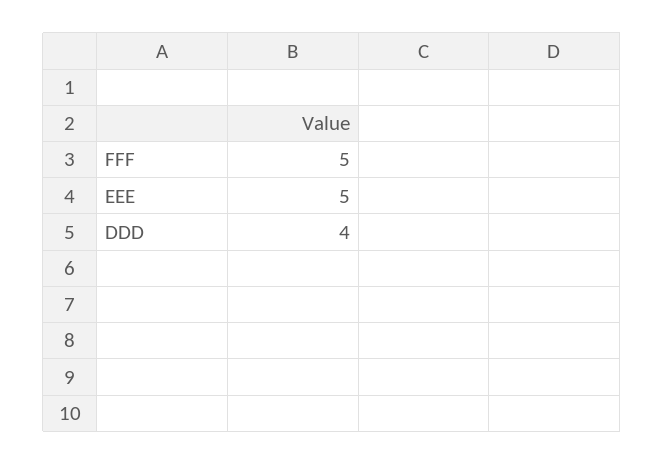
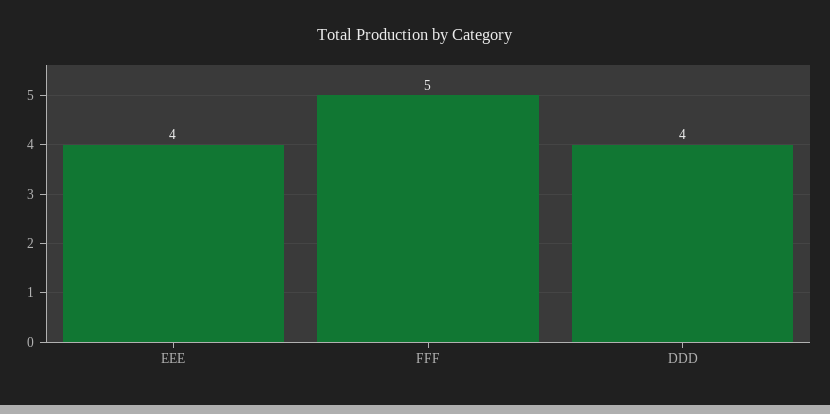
EEE: 5 -> 4

